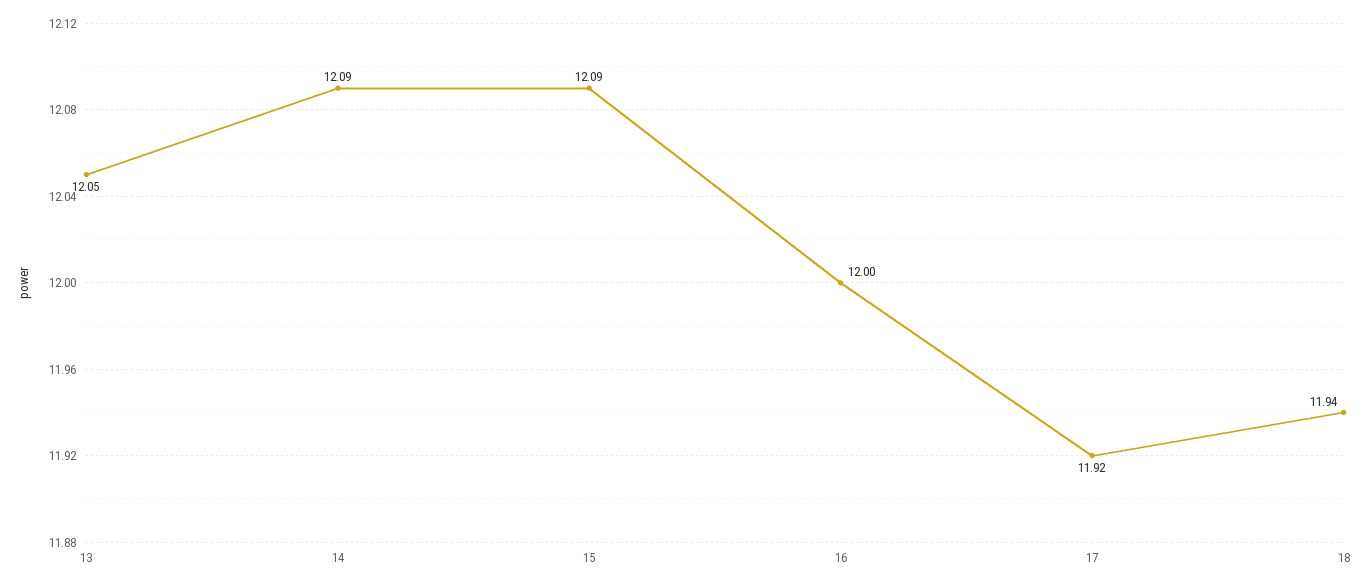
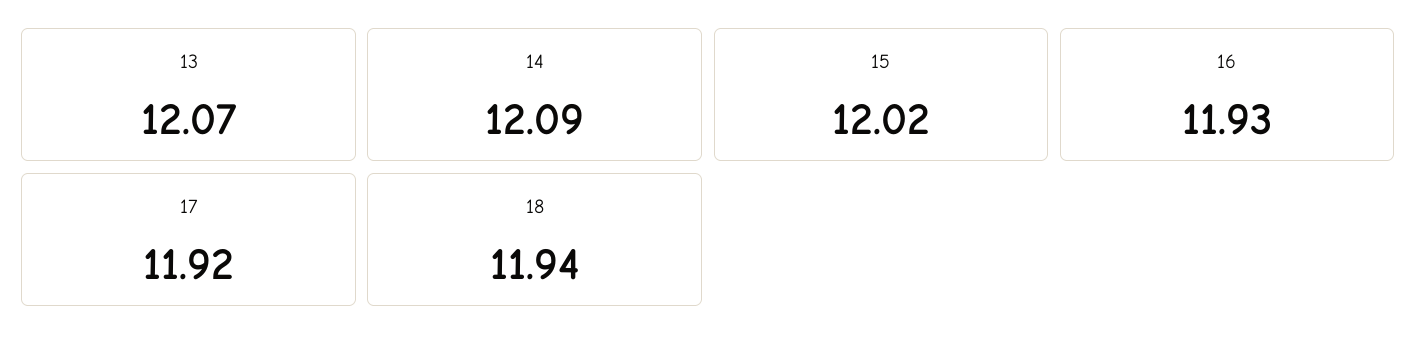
13: 12.05 -> 12.07
15: 12.09 -> 12.02
16: 12 -> 11.93

